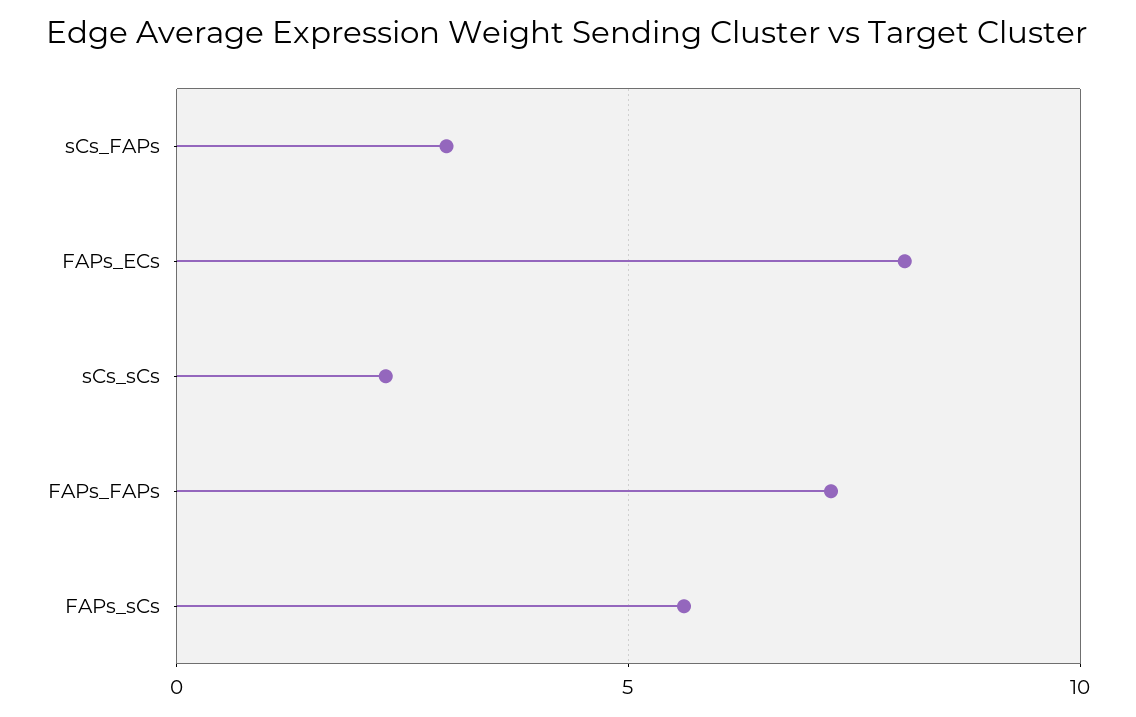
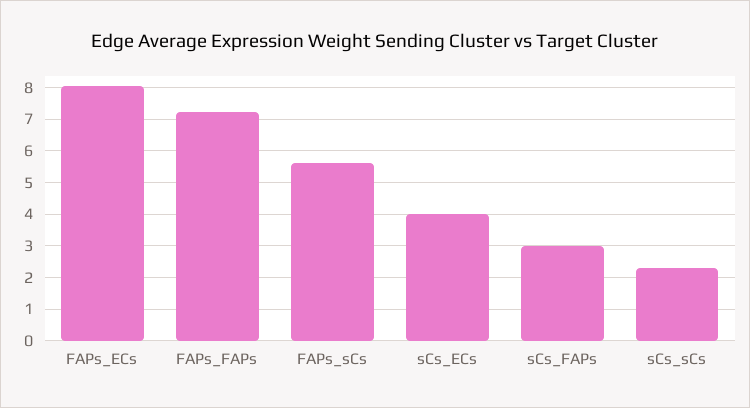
sCs_ECs: none -> 4

